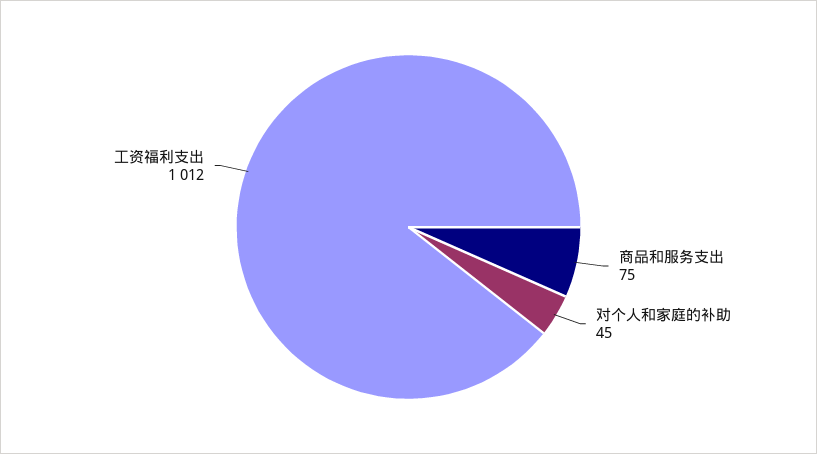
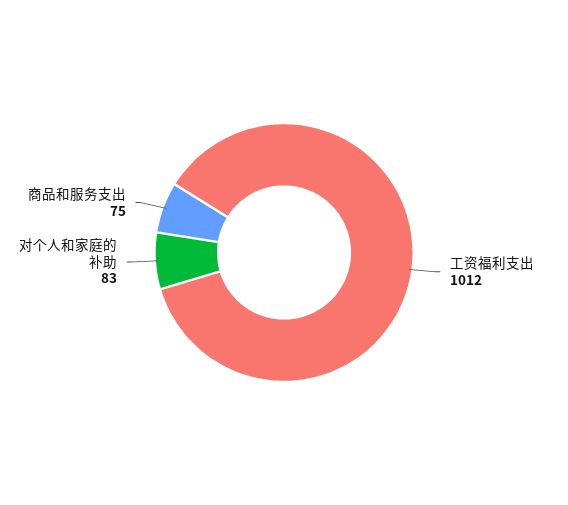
对个人和家庭的补助: 45 -> 83

